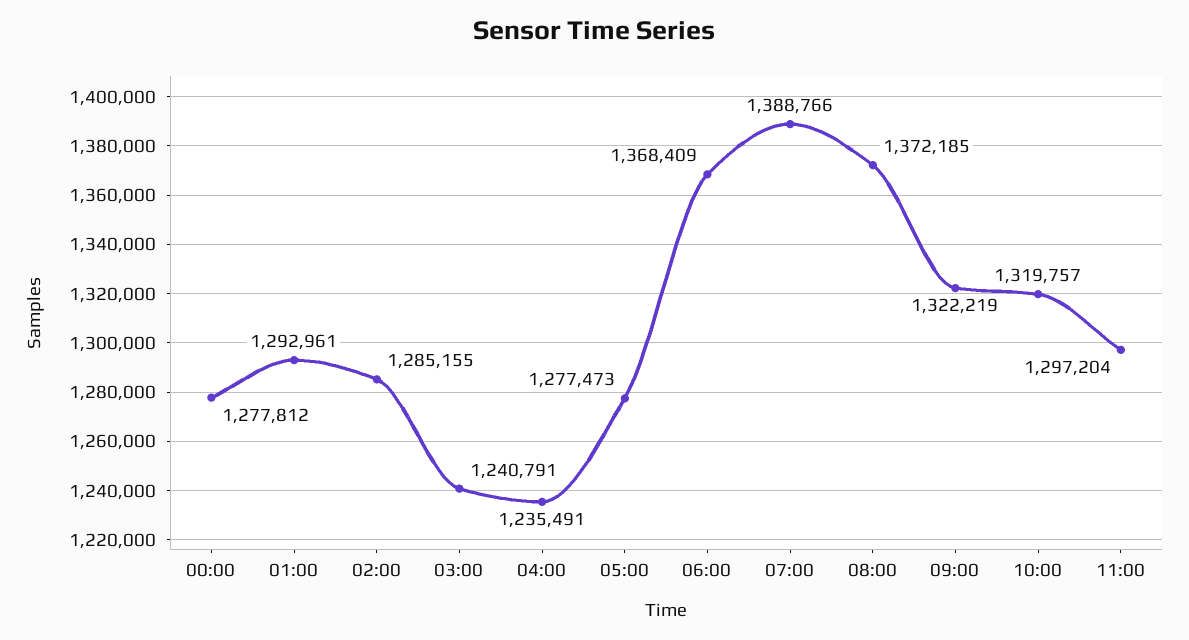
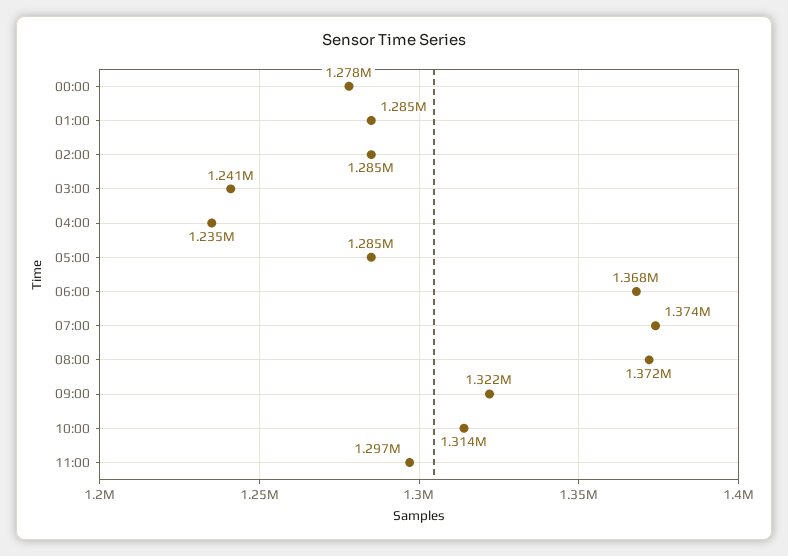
01:00: 1292961 -> 1285000
05:00: 1277473 -> 1285000
07:00: 1388766 -> 1374000
10:00: 1319757 -> 1314000

